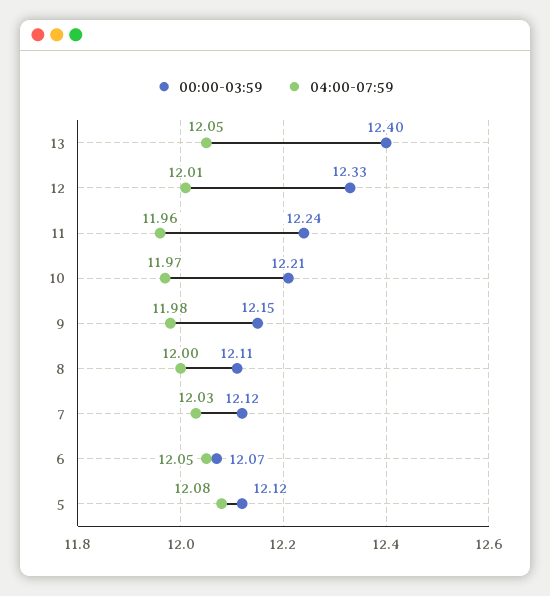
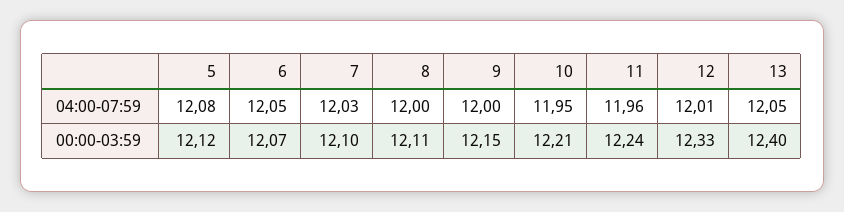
04:00-07:59, 10: 11.97 -> 11.95
04:00-07:59, 9: 11.98 -> 12
00:00-03:59, 7: 12.12 -> 12.1

